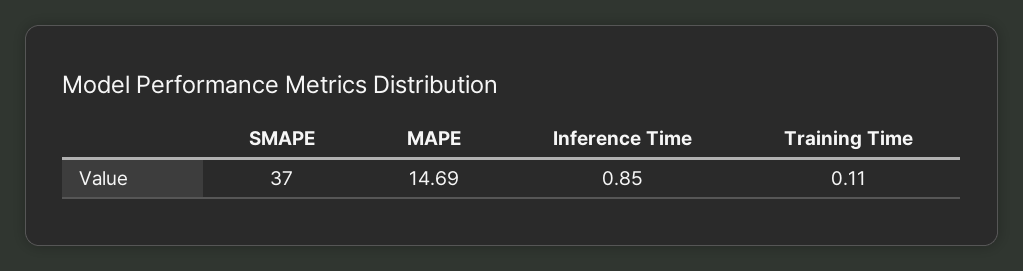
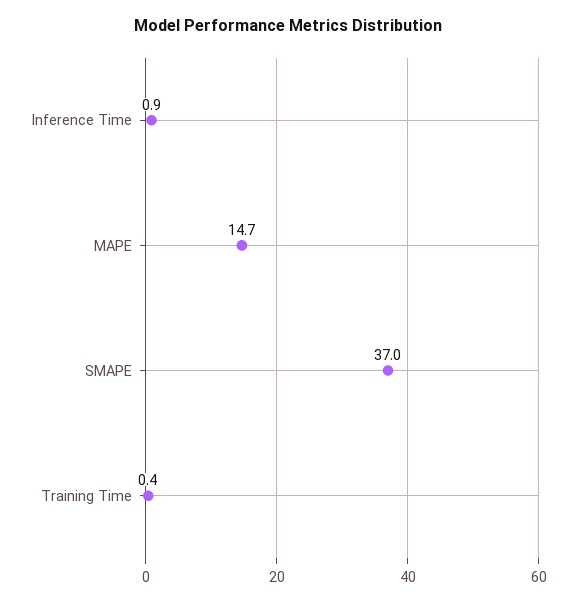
Training Time: 0.11 -> 0.4

